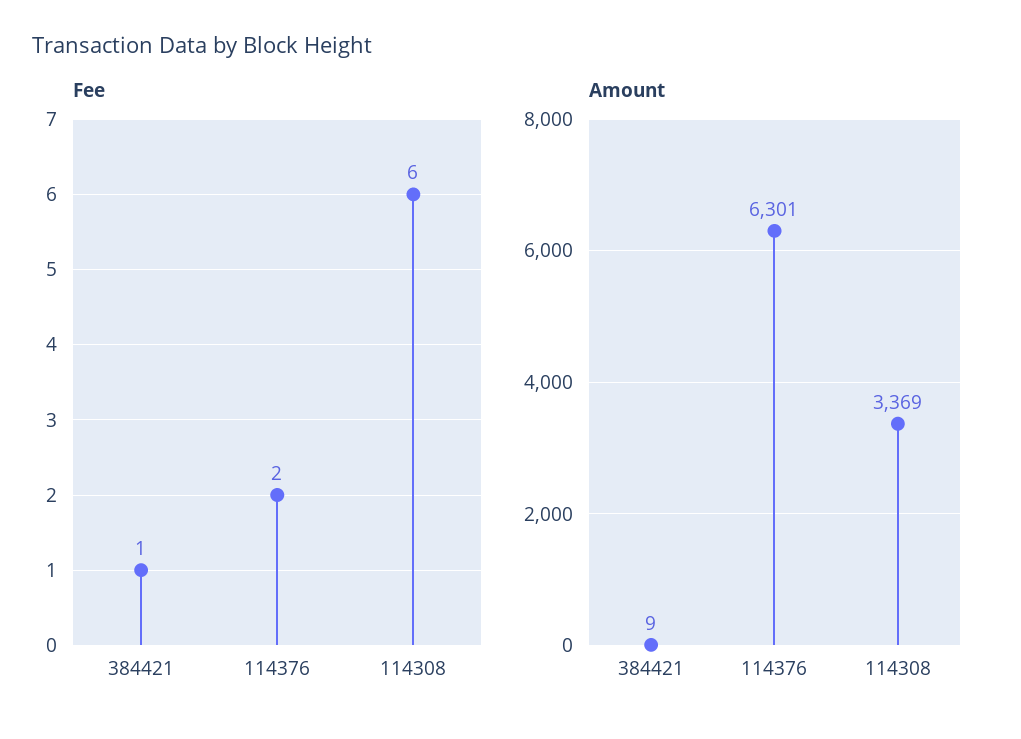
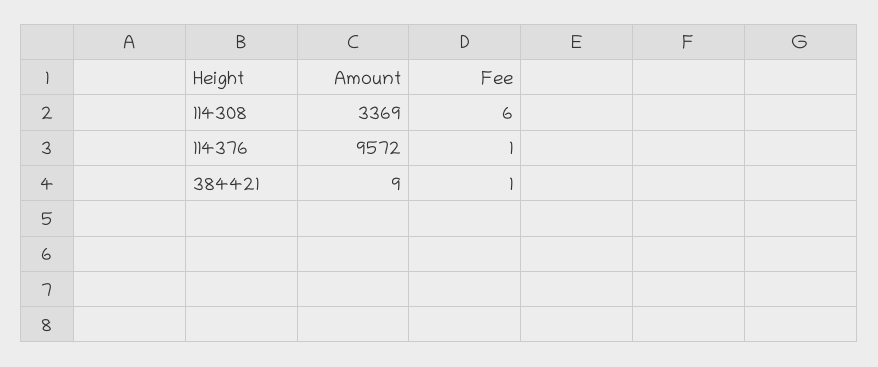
Fee, 114376: 2 -> 1
Amount, 114376: 6301 -> 9572

